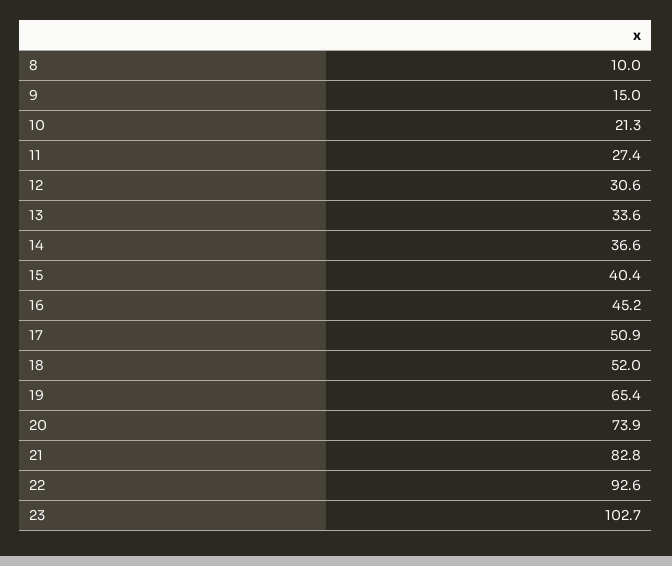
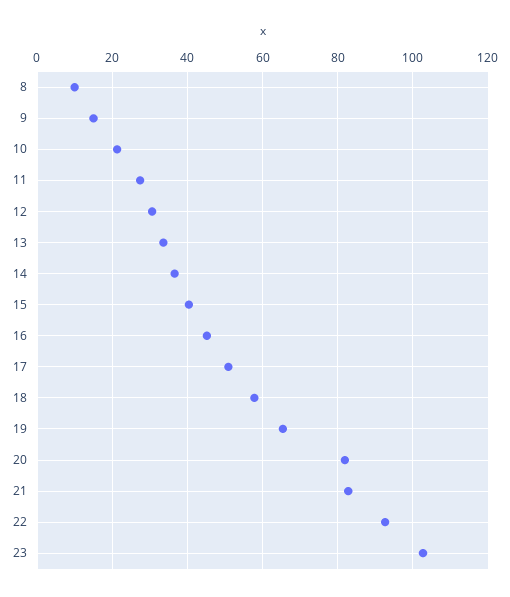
18: 52 -> 58
20: 73.9 -> 82

